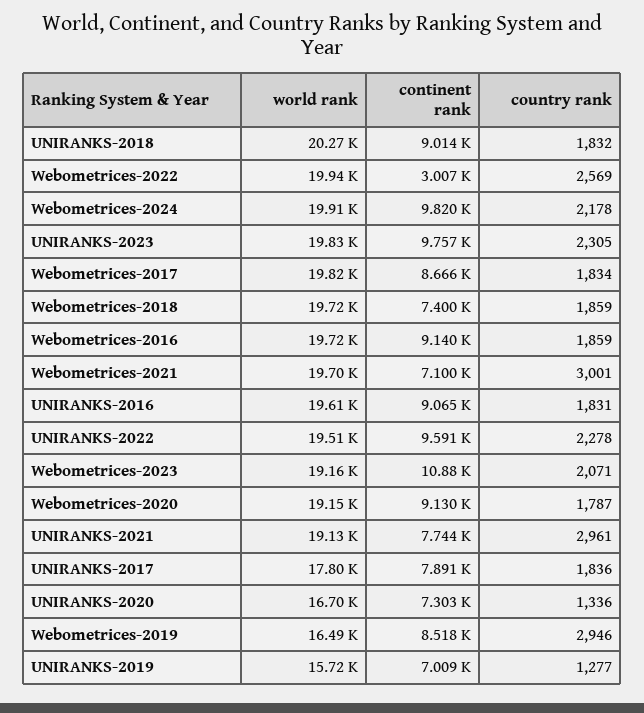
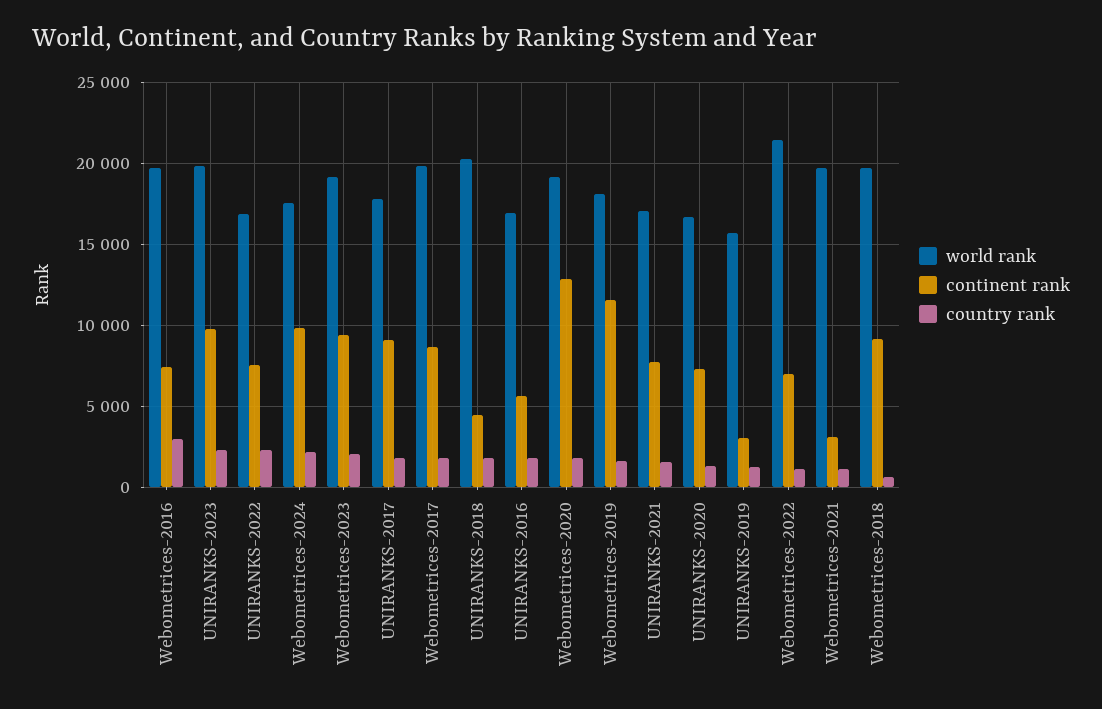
continent rank, UNIRANKS-2018: 9014 -> 4500
world rank, Webometrices-2022: 19940 -> 21500
continent rank, Webometrices-2022: 3007 -> 7000
country rank, Webometrices-2022: 2569 -> 1000
world rank, Webometrices-2024: 19910 -> 17500
continent rank, Webometrices-2018: 7400 -> 9000
country rank, Webometrices-2018: 1859 -> 500
continent rank, Webometrices-2016: 9140 -> 7500
country rank, Webometrices-2016: 1859 -> 3000
continent rank, Webometrices-2021: 7100 -> 3000
country rank, Webometrices-2021: 3001 -> 1000
world rank, UNIRANKS-2016: 19610 -> 17000
continent rank, UNIRANKS-2016: 9065 -> 5500
world rank, UNIRANKS-2022: 19510 -> 17000
continent rank, UNIRANKS-2022: 9591 -> 7500
continent rank, Webometrices-2023: 10880 -> 9500
continent rank, Webometrices-2020: 9130 -> 13000
world rank, UNIRANKS-2021: 19130 -> 17000
country rank, UNIRANKS-2021: 2961 -> 1500
continent rank, UNIRANKS-2017: 7891 -> 9000
world rank, Webometrices-2019: 16490 -> 18000
continent rank, Webometrices-2019: 8518 -> 11500
country rank, Webometrices-2019: 2946 -> 1500
continent rank, UNIRANKS-2019: 7009 -> 3000

